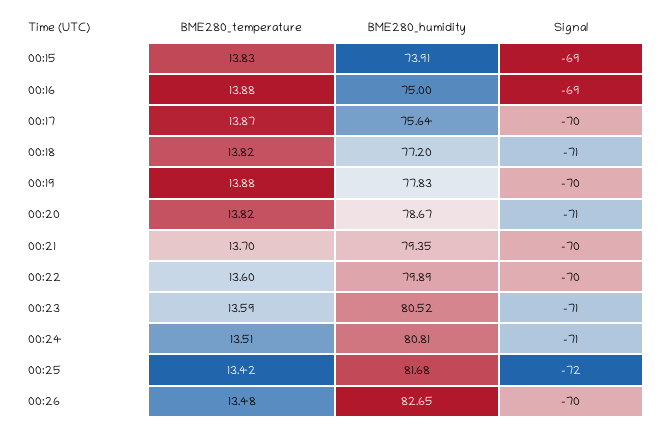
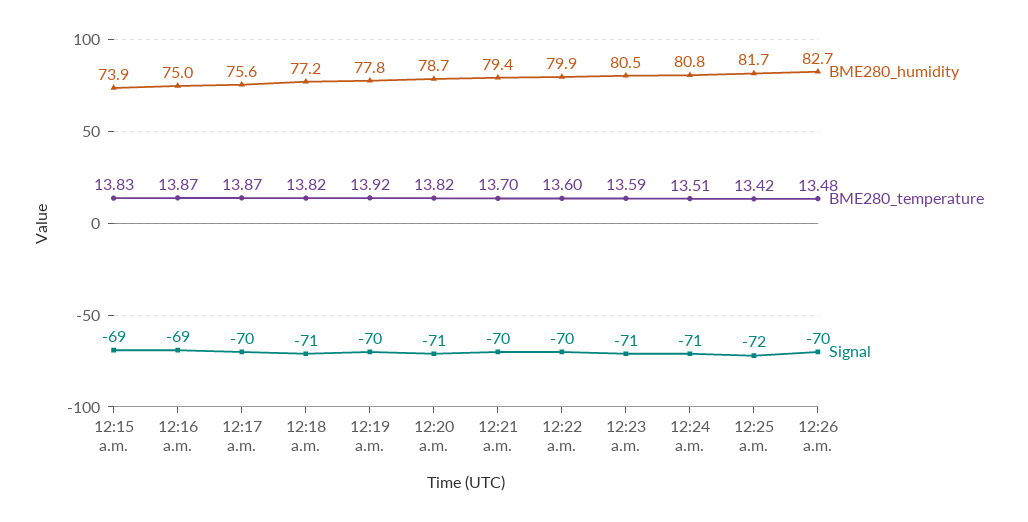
BME280_temperature, 00:16: 13.88 -> 13.87
BME280_temperature, 00:19: 13.88 -> 13.92

